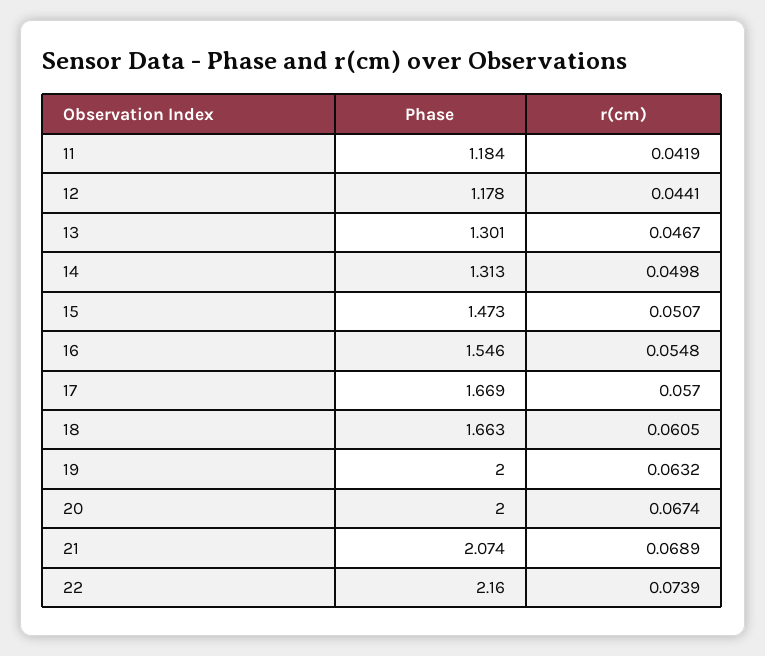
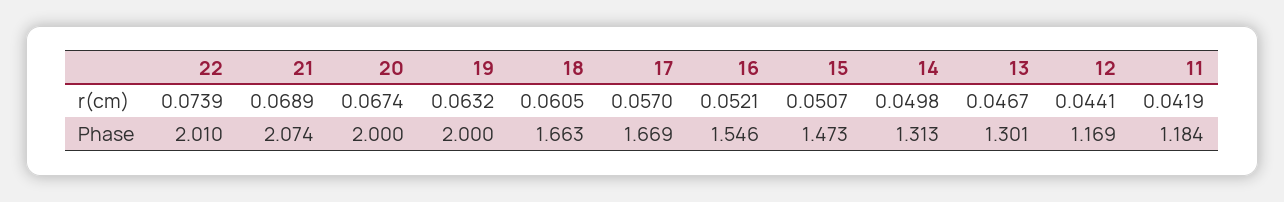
Phase, 12: 1.178 -> 1.169
r(cm), 16: 0.0548 -> 0.0521
Phase, 22: 2.16 -> 2.01

